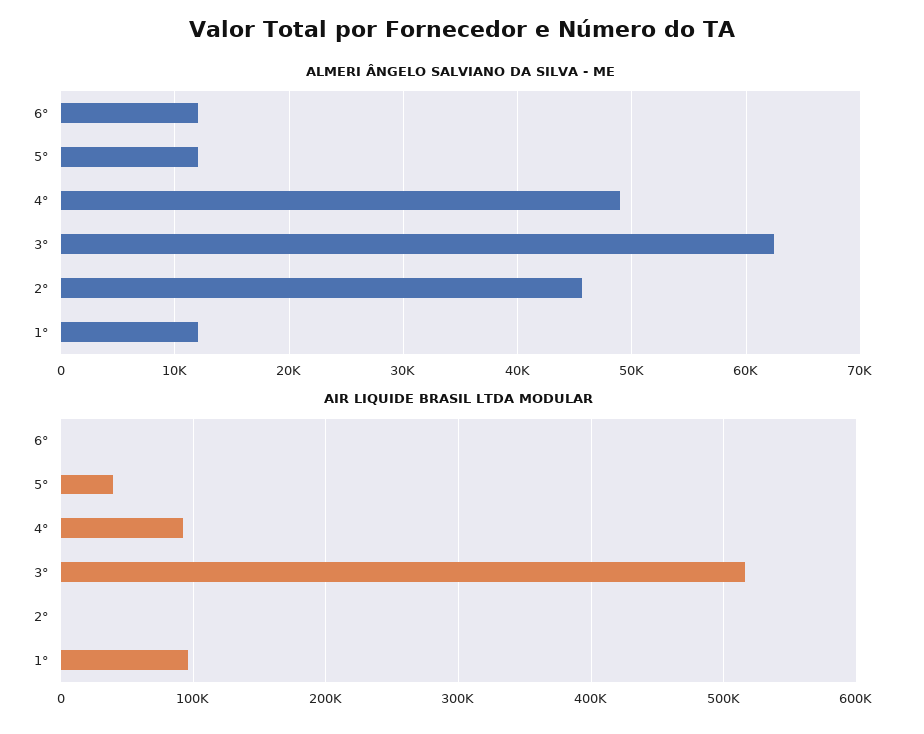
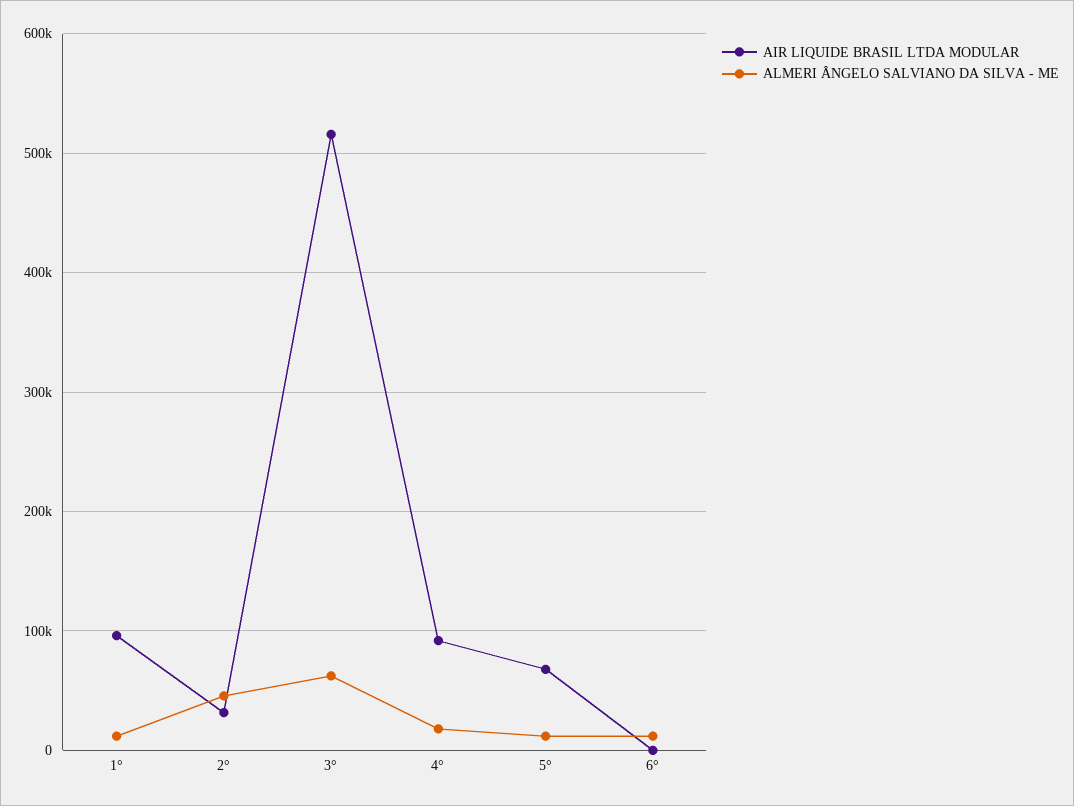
ALMERI ÂNGELO SALVIANO DA SILVA - ME, 4°: 49000 -> 20000
AIR LIQUIDE BRASIL LTDA MODULAR, 5°: 40000 -> 70000
AIR LIQUIDE BRASIL LTDA MODULAR, 2°: 0 -> 30000

